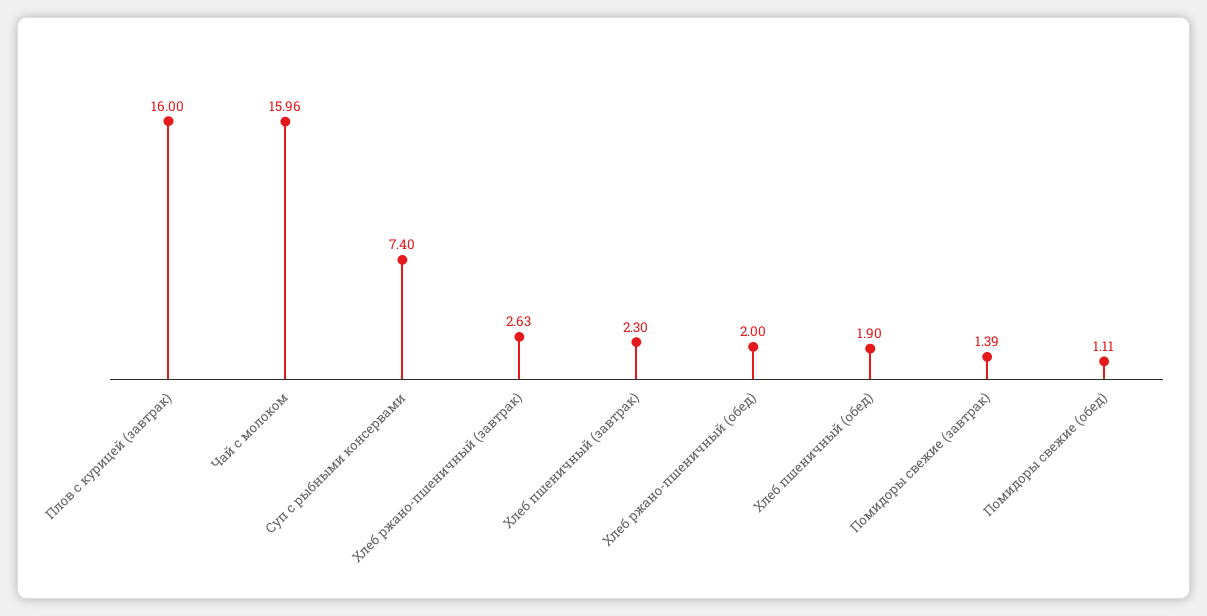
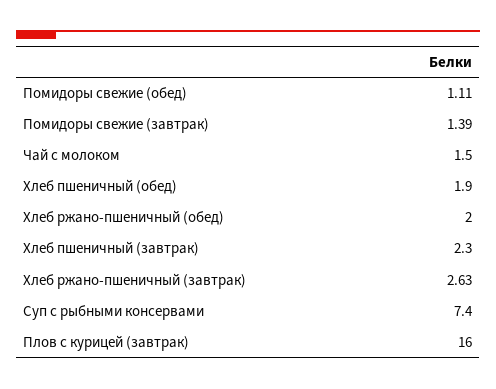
Чай с молоком: 15.96 -> 1.5

